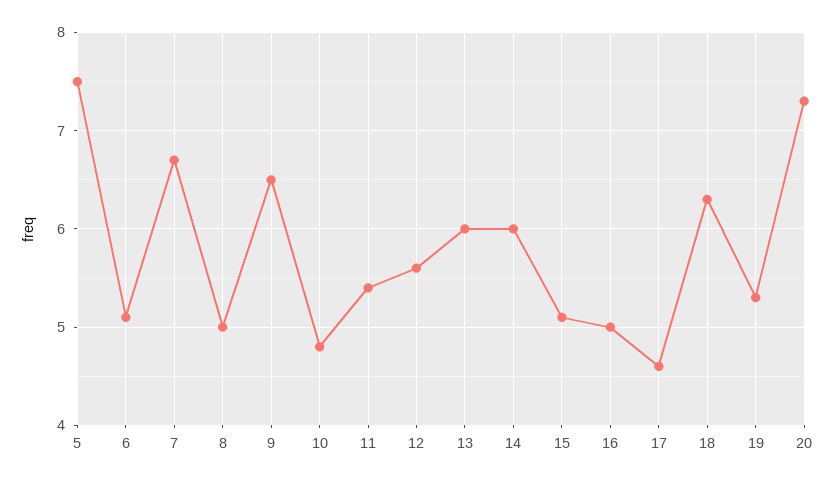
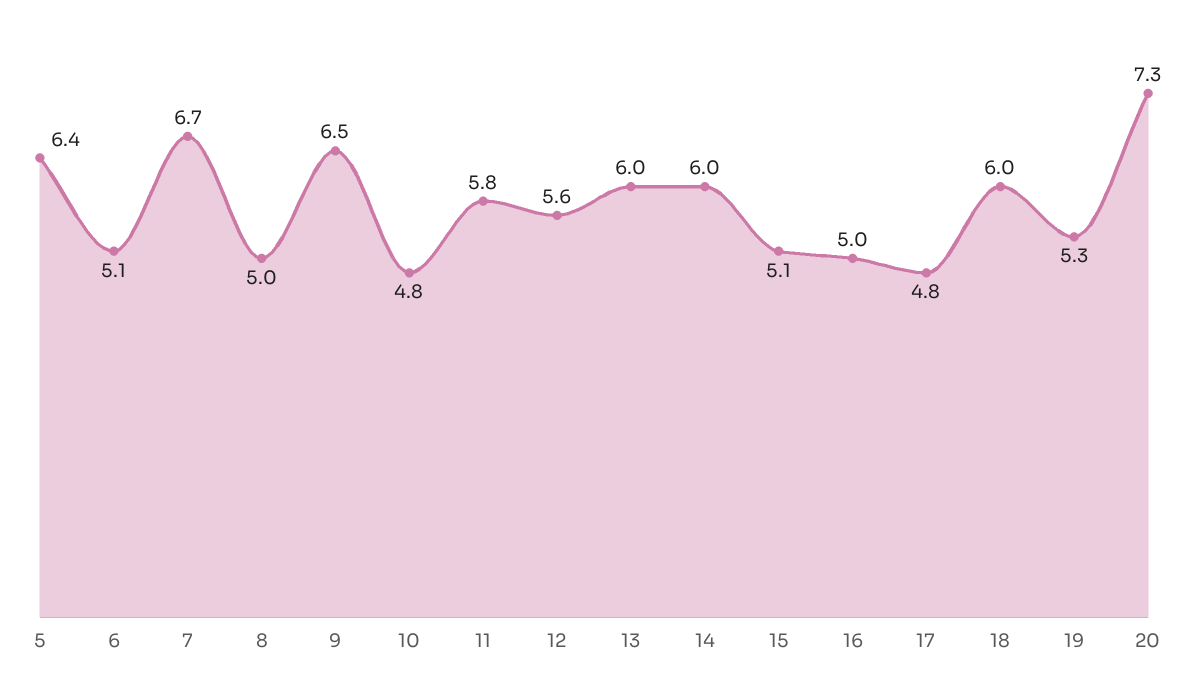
5: 7.5 -> 6.4
11: 5.4 -> 5.8
17: 4.6 -> 4.8
18: 6.3 -> 6

